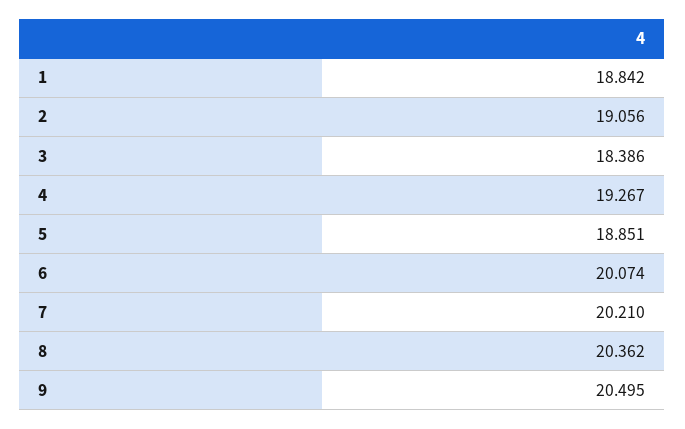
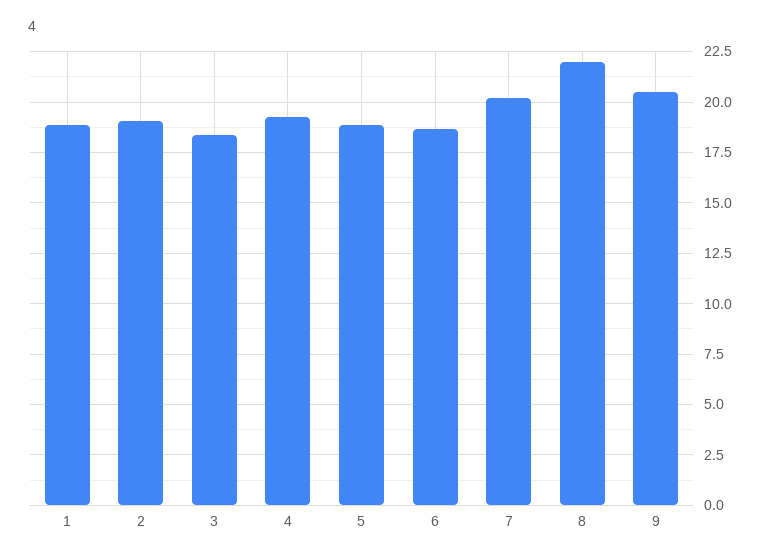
6: 20.074 -> 18.5
8: 20.362 -> 22

